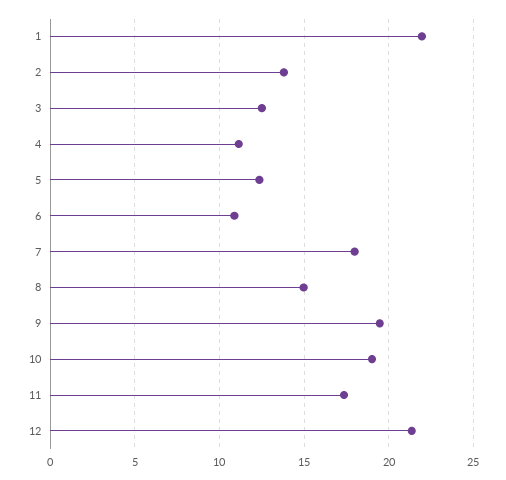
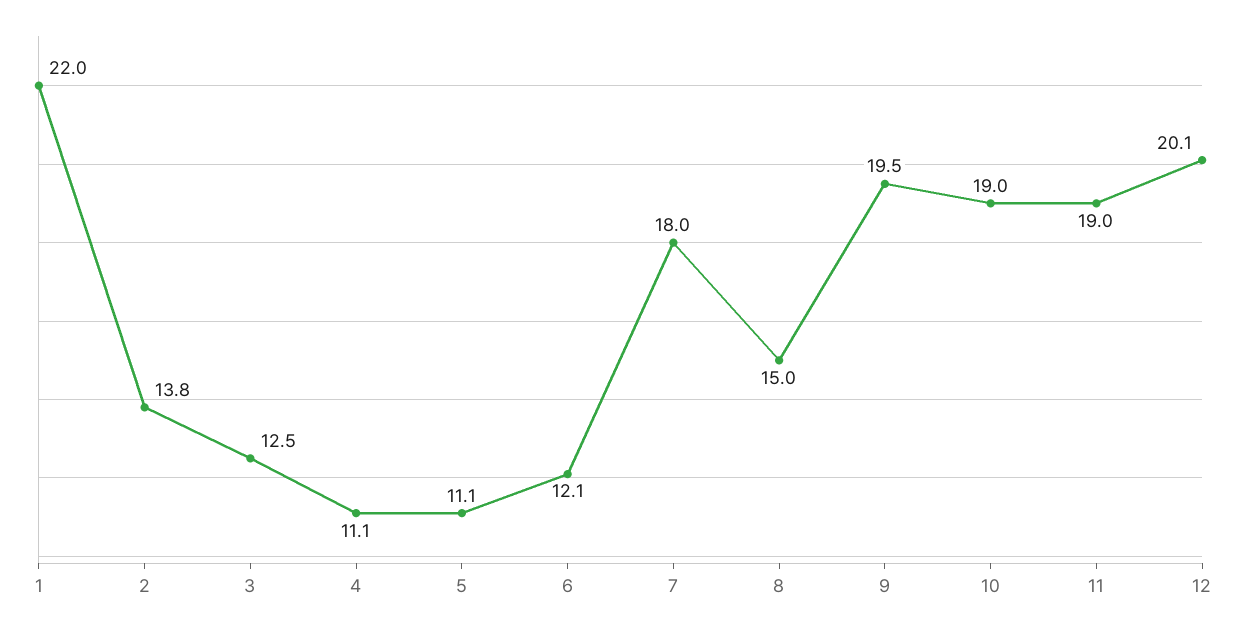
5: 12.5 -> 11.1
6: 11 -> 12.1
11: 17.5 -> 19
12: 21.5 -> 20.1

